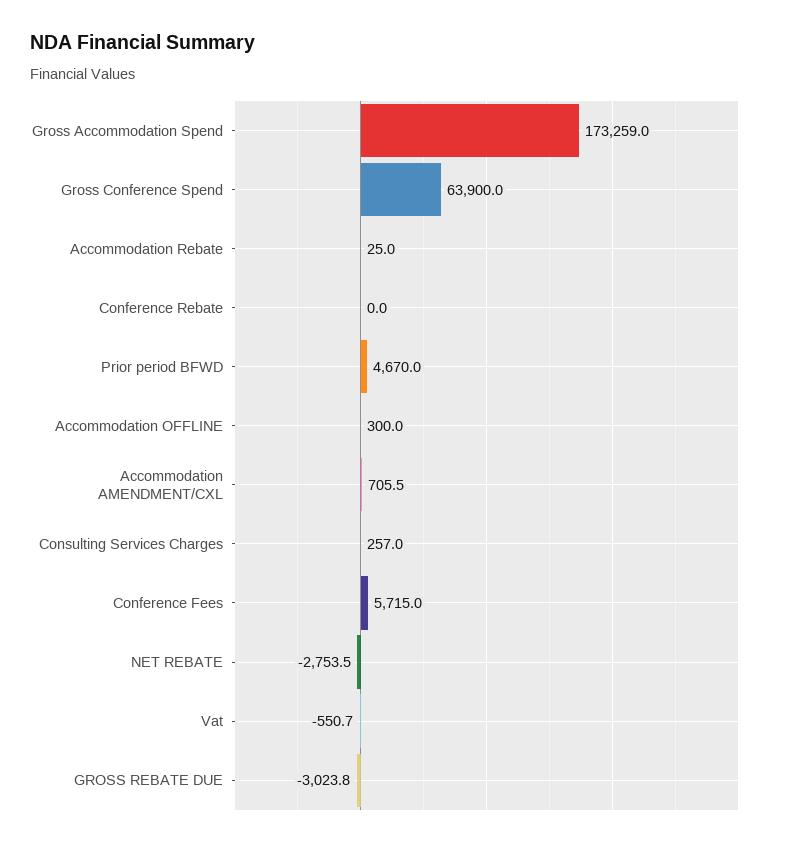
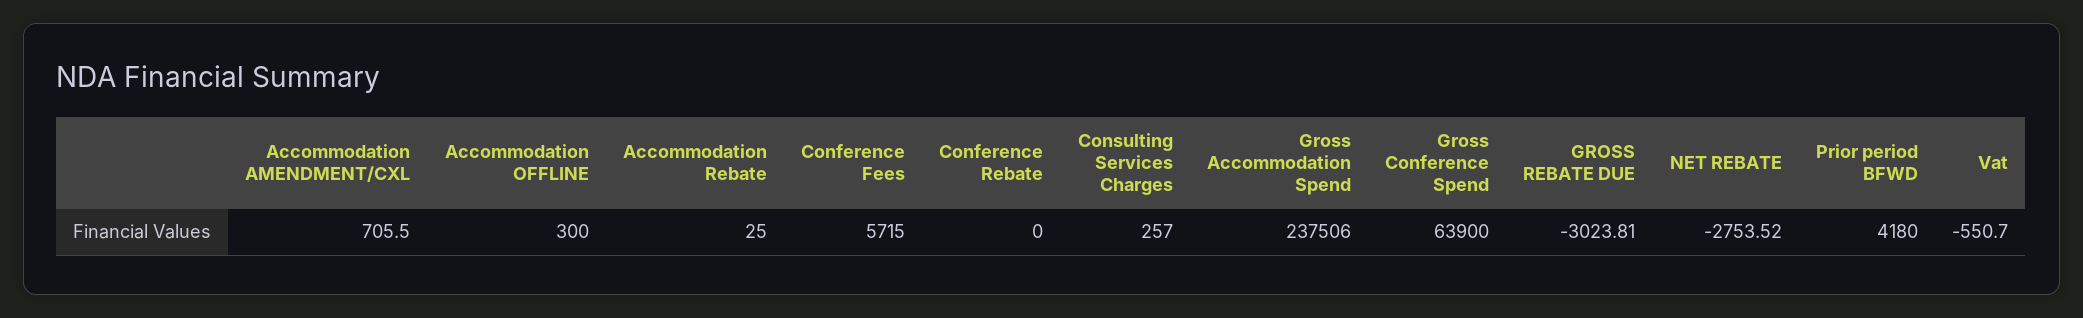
Gross Accommodation Spend: 173259 -> 237506
Prior period BFWD: 4670 -> 4180

